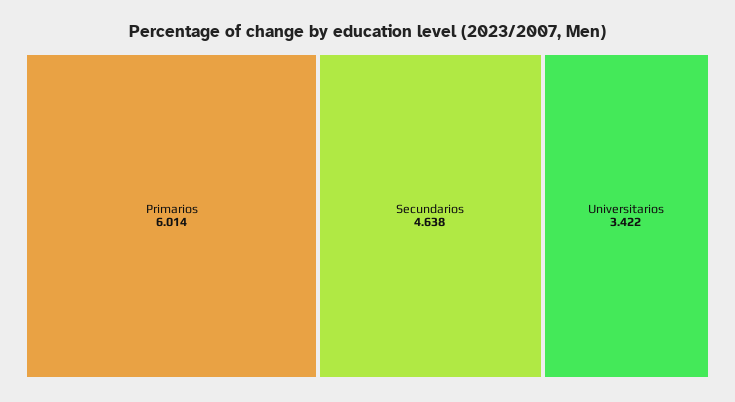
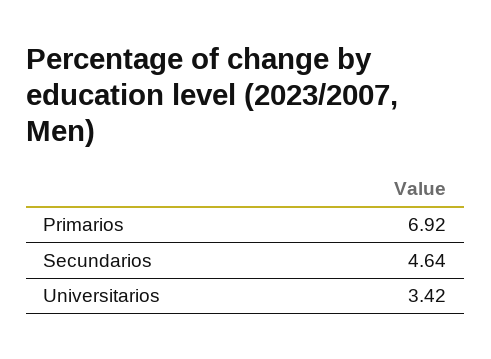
Primarios: 6.014 -> 6.92

